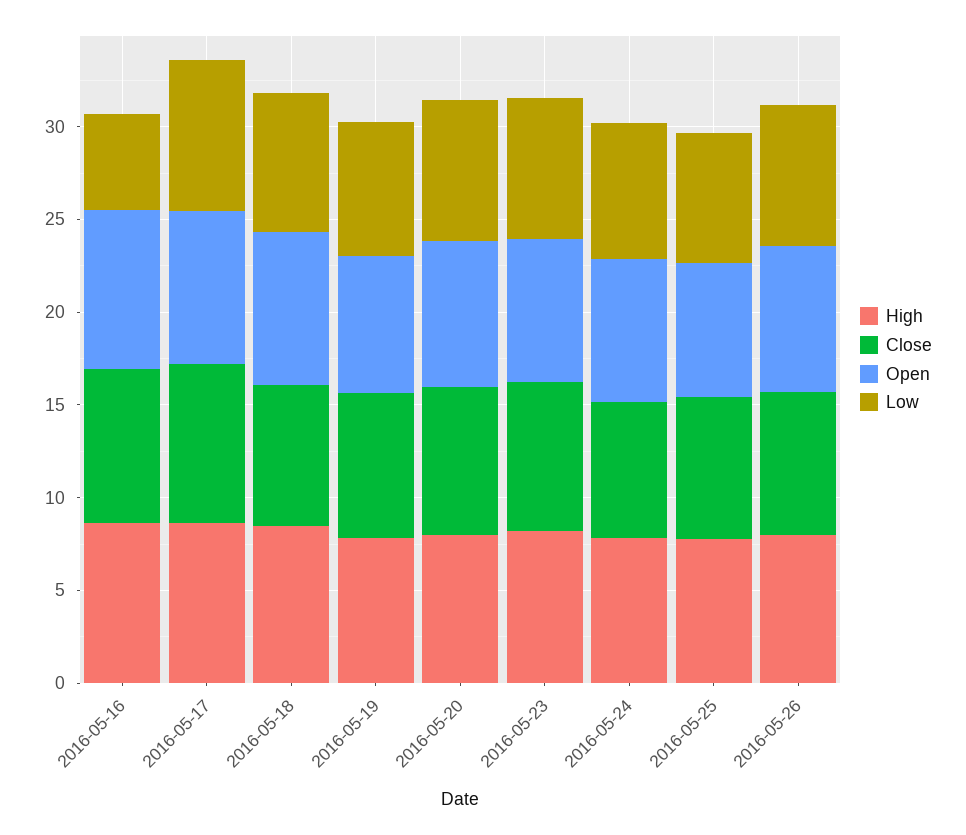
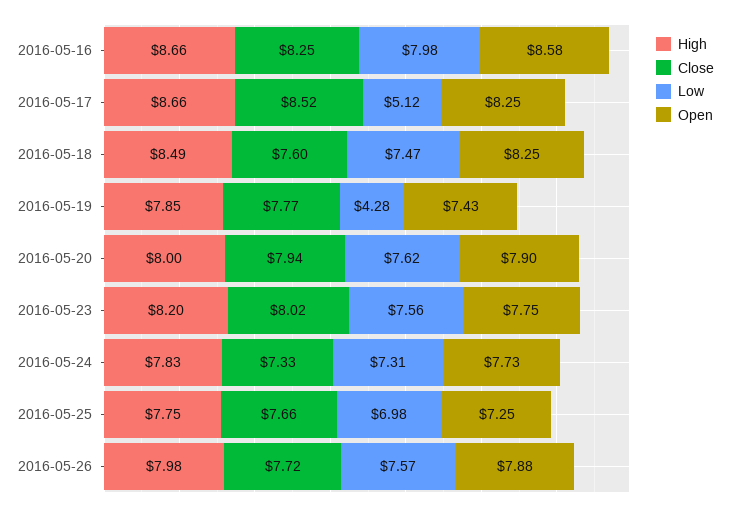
Low, 2016-05-16: 5 -> 7.98
Low, 2016-05-17: 8 -> 5.12
Low, 2016-05-19: 7 -> 4.28

